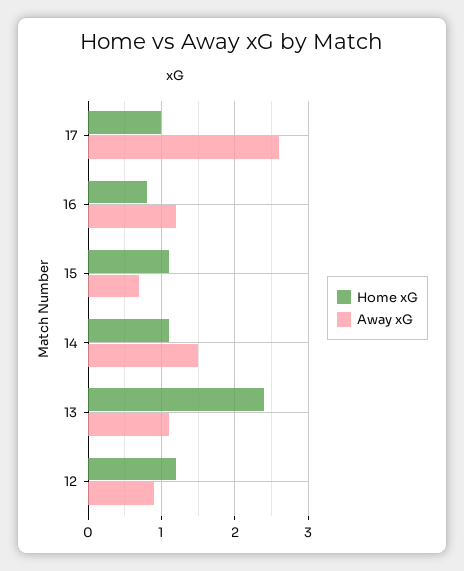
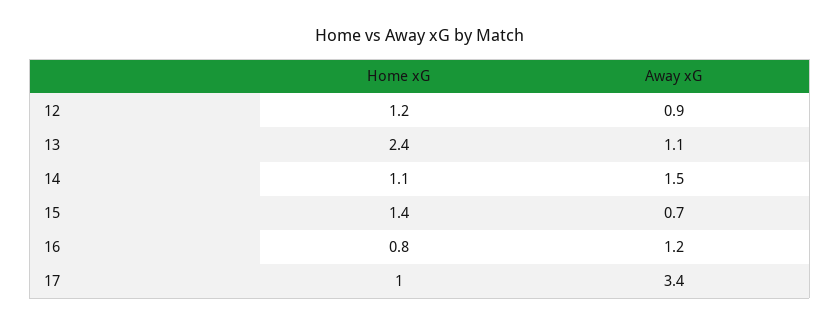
Away xG, 17: 2.6 -> 3.4
Home xG, 15: 1.1 -> 1.4

